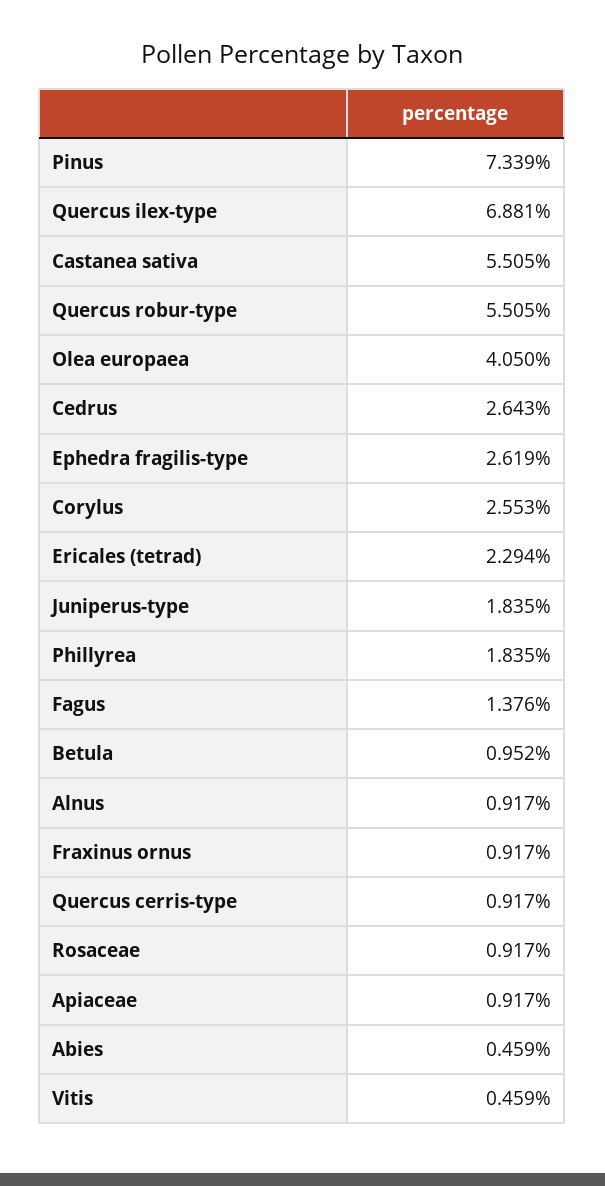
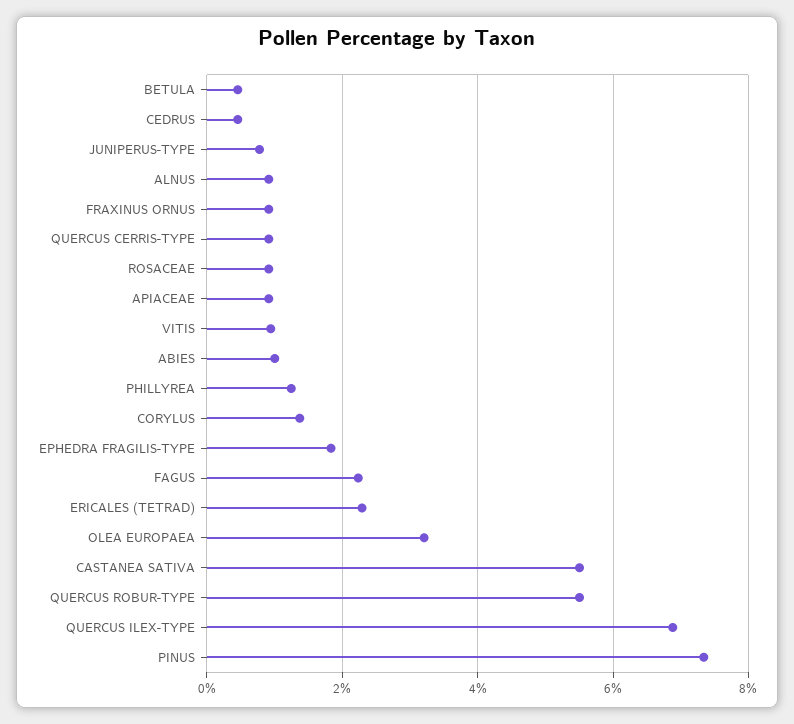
Olea europaea: 4.05 -> 3.2
Cedrus: 2.643 -> 0.4
Ephedra fragilis-type: 2.619 -> 1.8
Corylus: 2.553 -> 1.4
Juniperus-type: 1.835 -> 0.8
Phillyrea: 1.835 -> 1.2
Fagus: 1.376 -> 2.2
Betula: 0.952 -> 0.4
Abies: 0.459 -> 1
Vitis: 0.459 -> 1

